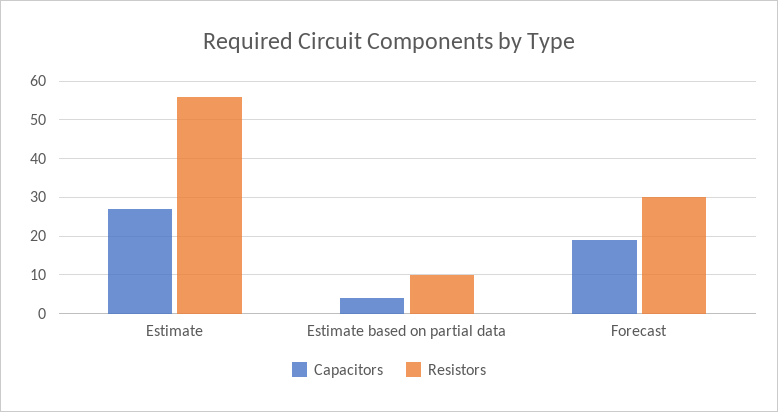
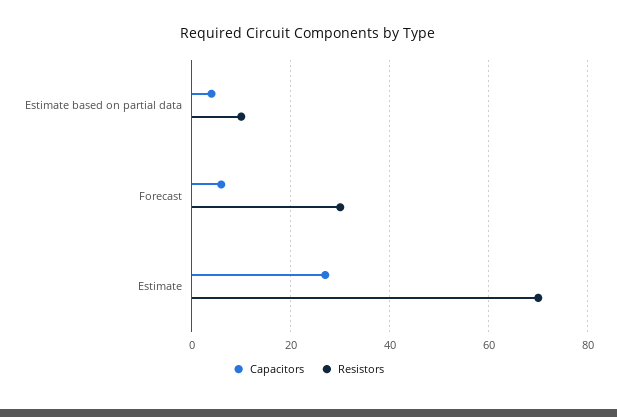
Resistors, Estimate: 55 -> 70
Capacitors, Forecast: 20 -> 5

